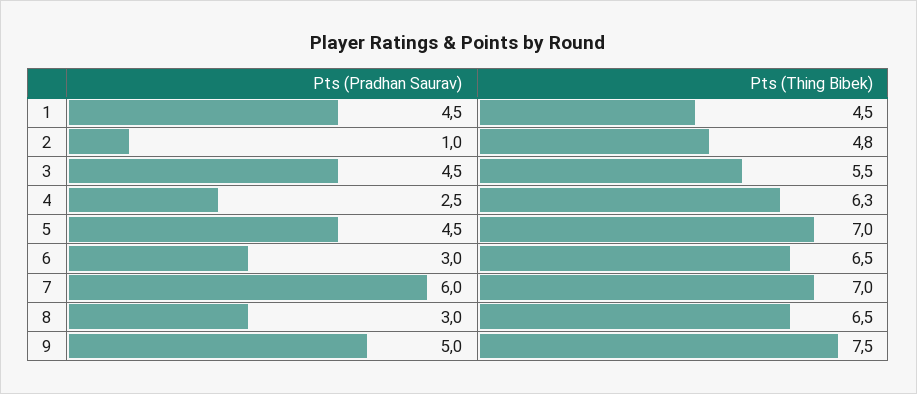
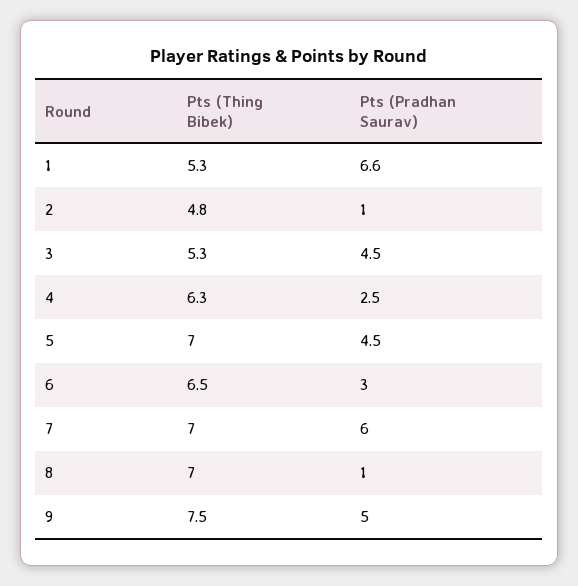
Pts (Pradhan Saurav), 1: 4.5 -> 6.6
Pts (Thing Bibek), 1: 4.5 -> 5.3
Pts (Thing Bibek), 3: 5.5 -> 5.3
Pts (Pradhan Saurav), 8: 3 -> 1
Pts (Thing Bibek), 8: 6.5 -> 7

